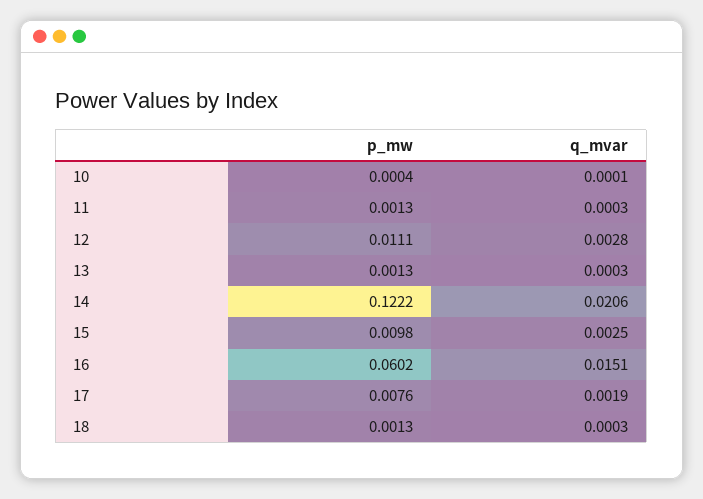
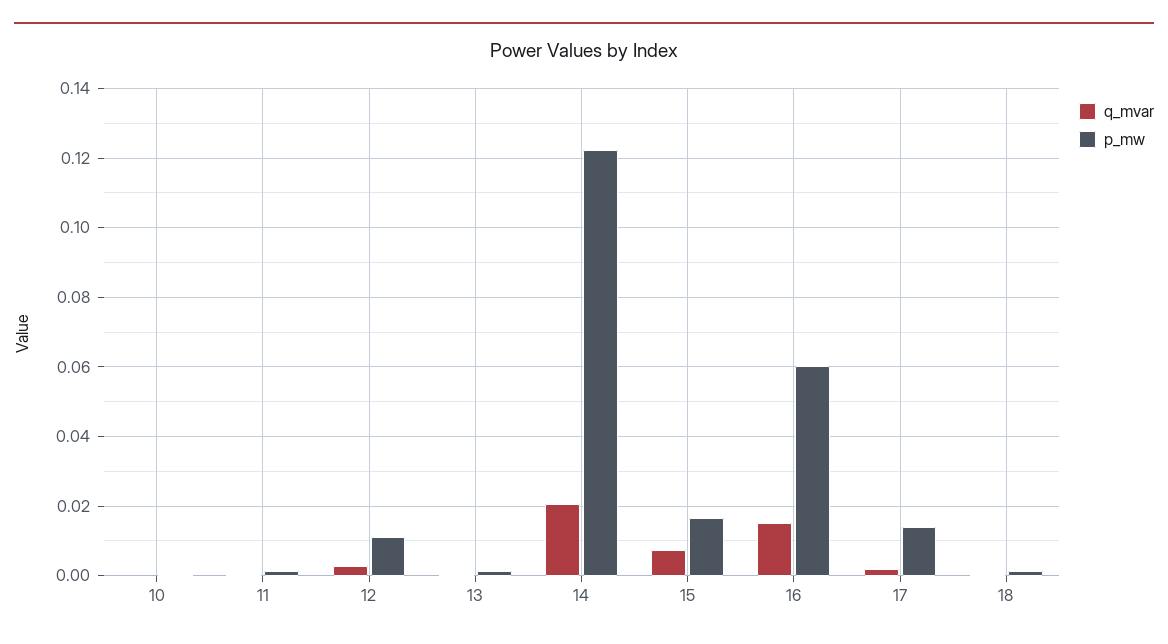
p_mw, 15: 0.0098 -> 0.016
q_mvar, 15: 0.0025 -> 0.008
p_mw, 17: 0.0076 -> 0.014

